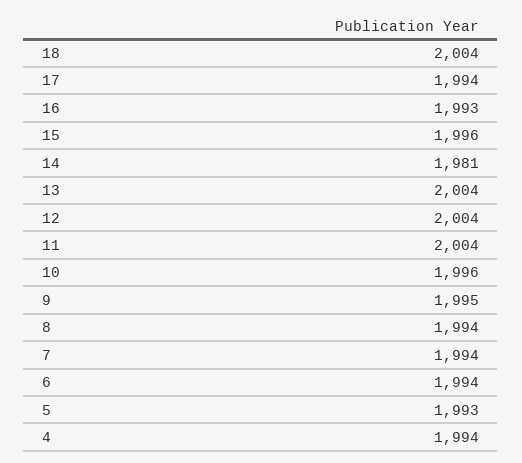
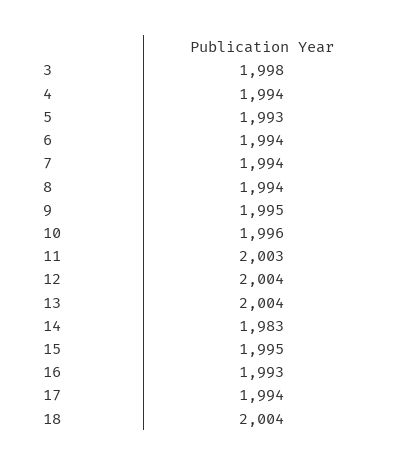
15: 1996 -> 1995
14: 1981 -> 1983
11: 2004 -> 2003
3: none -> 1998

